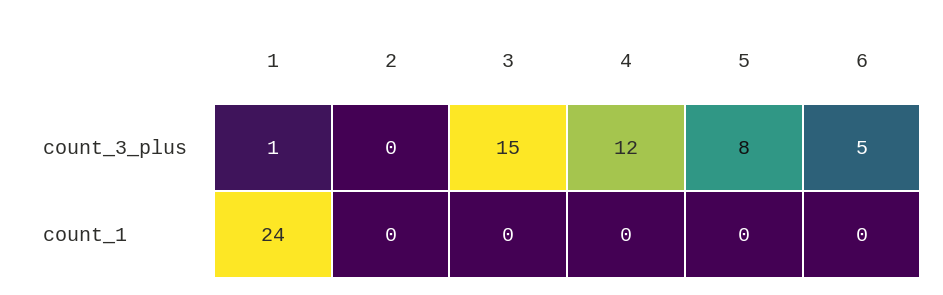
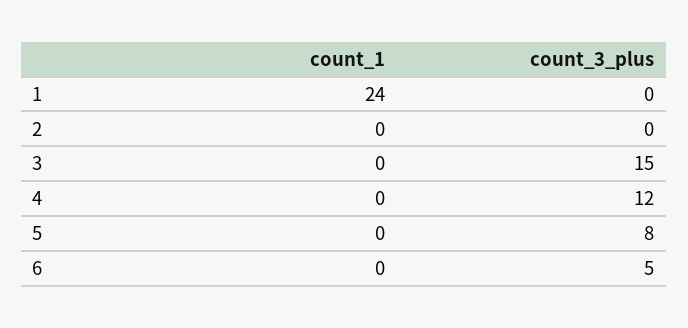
1, count_3_plus: 1 -> 0

